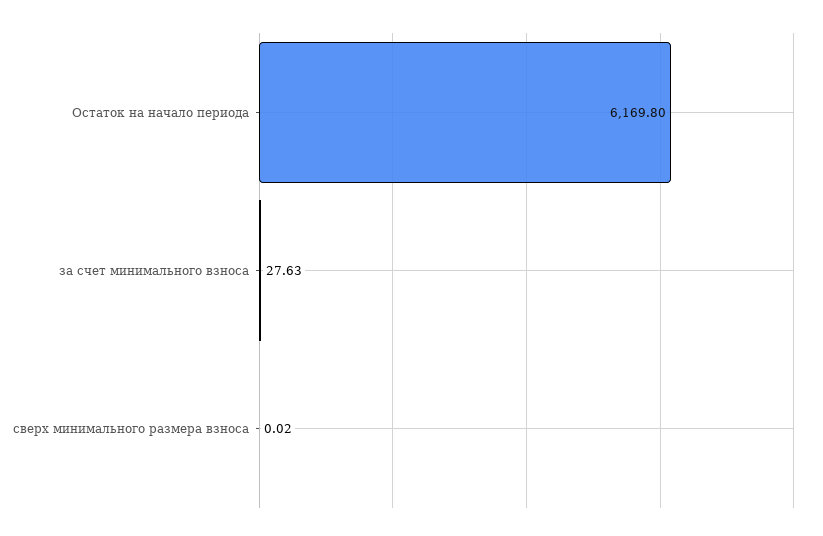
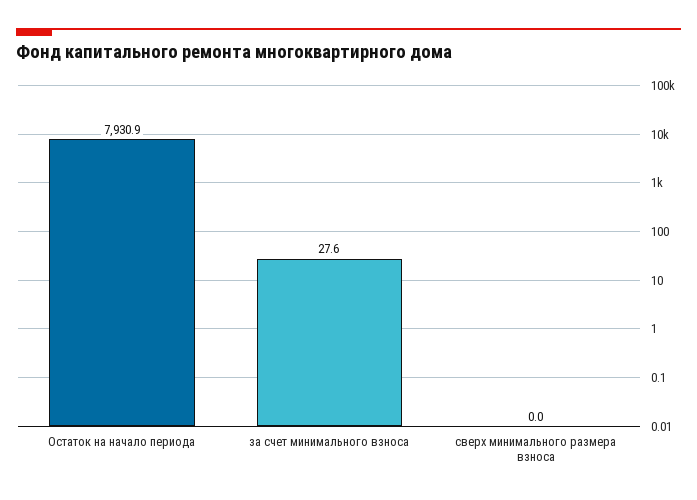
Остаток на начало периода: 6169.8 -> 7930.9

